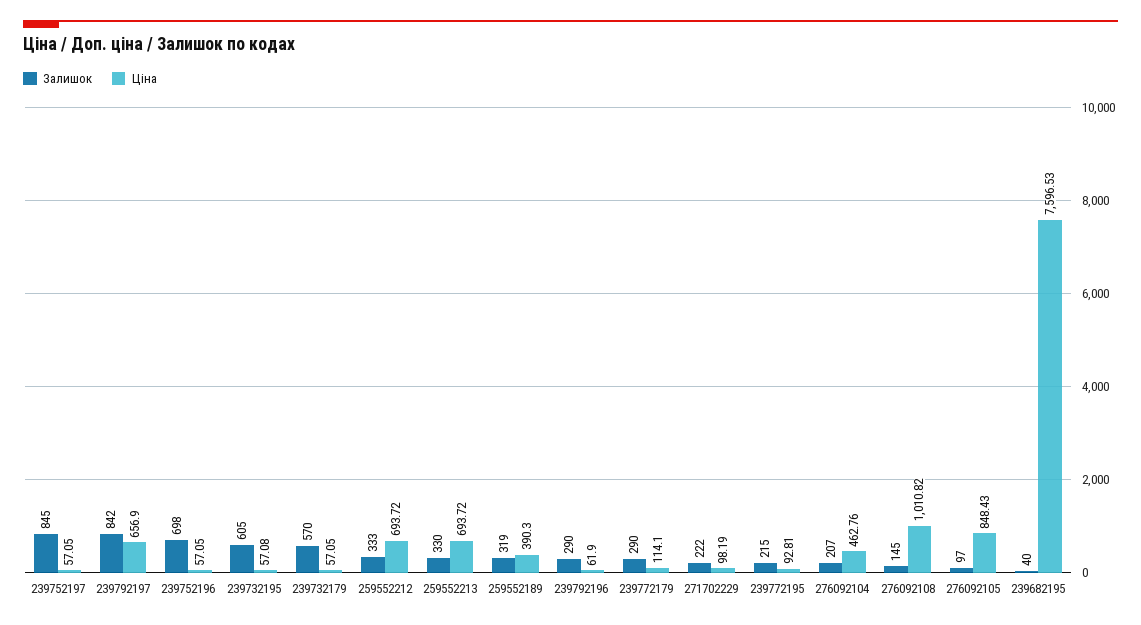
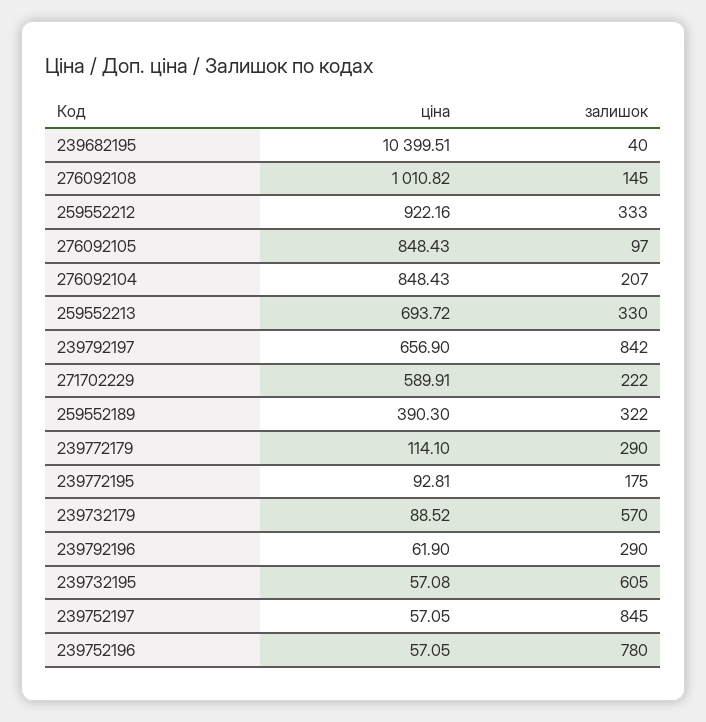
Залишок, 239752196: 698 -> 780
Ціна, 239732179: 57.05 -> 88.52
Ціна, 259552212: 693.72 -> 922.16
Залишок, 259552189: 319 -> 322
Ціна, 271702229: 98.19 -> 589.91
Залишок, 239772195: 215 -> 175
Ціна, 276092104: 462.76 -> 848.43
Ціна, 239682195: 7596.53 -> 10399.51

